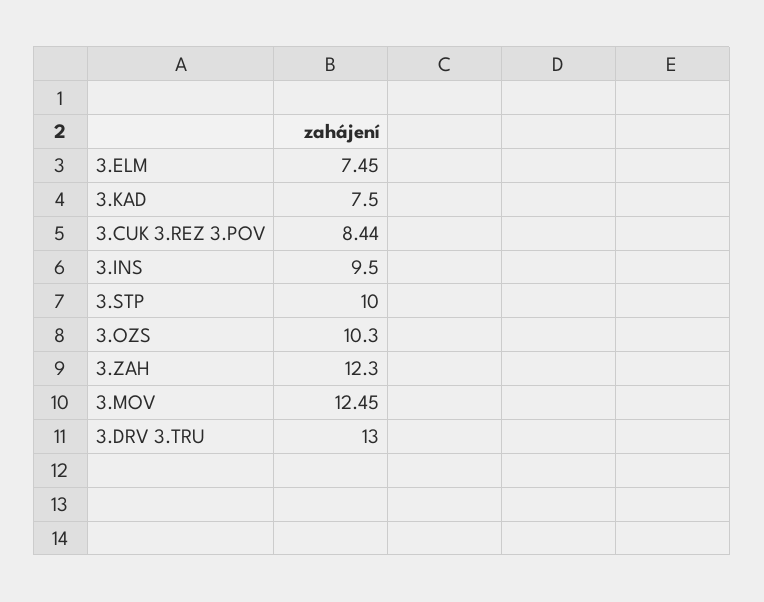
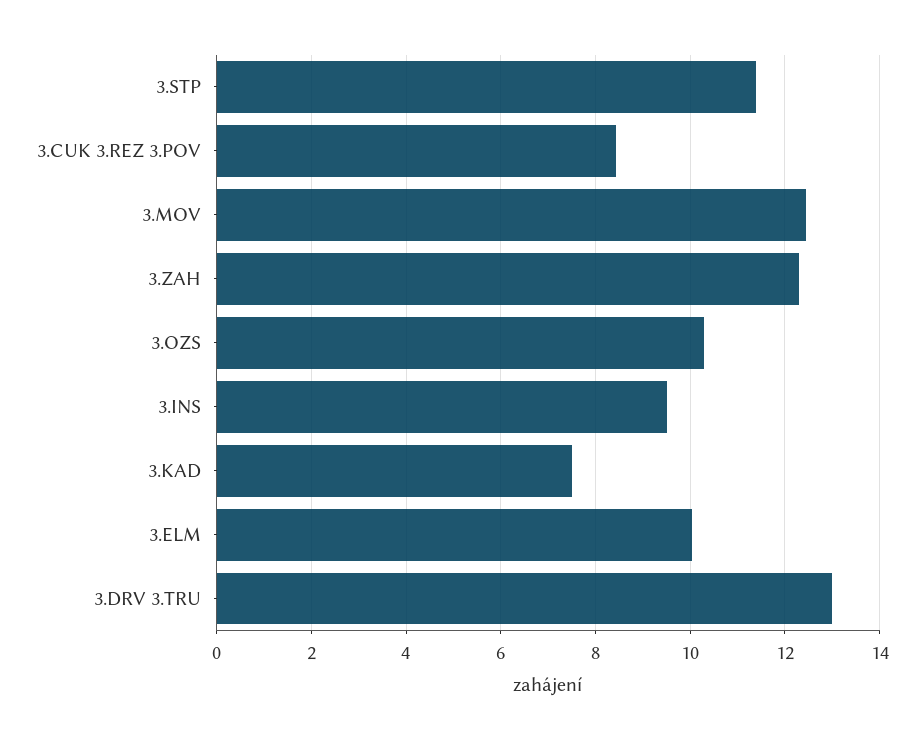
3.ELM: 7.45 -> 10
3.STP: 10 -> 11.4

